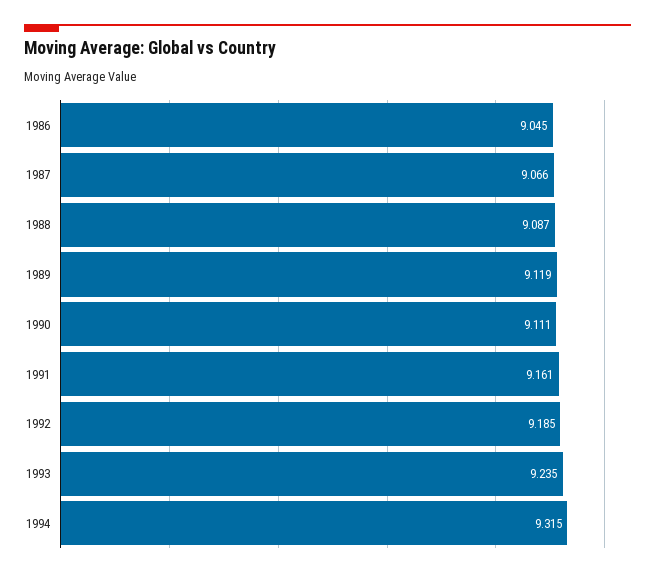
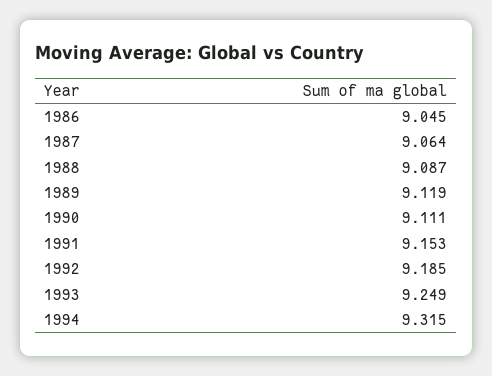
1987: 9.066 -> 9.064
1991: 9.161 -> 9.153
1993: 9.235 -> 9.249

